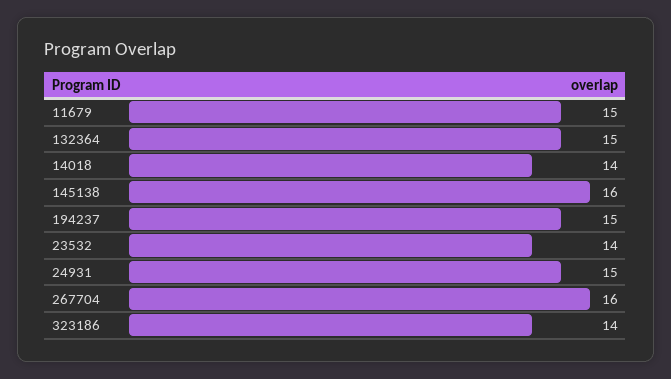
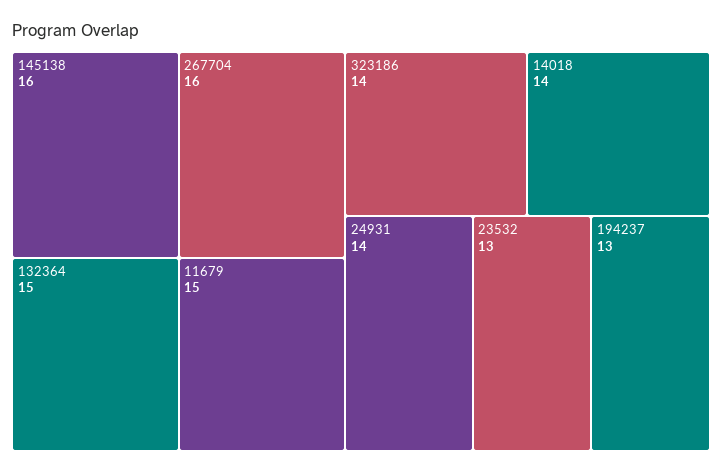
194237: 15 -> 13
23532: 14 -> 13
24931: 15 -> 14

